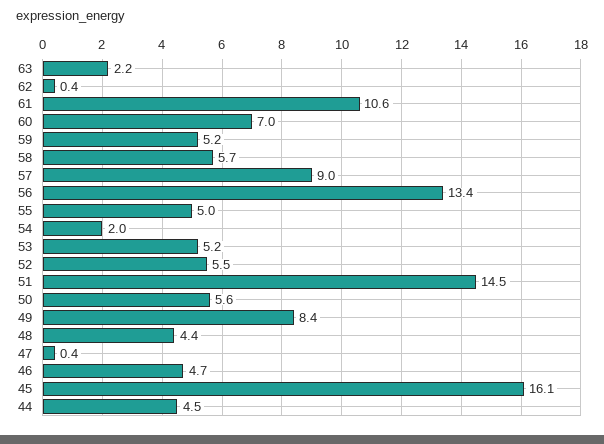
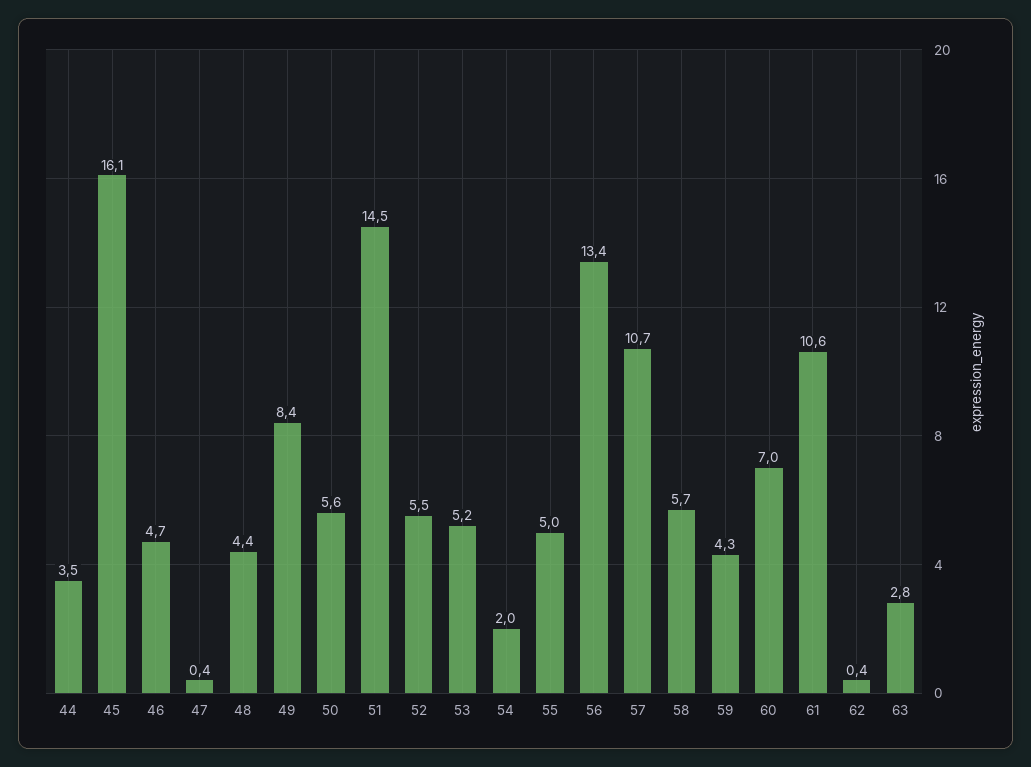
63: 2.2 -> 2.8
59: 5.2 -> 4.3
57: 9 -> 10.7
44: 4.5 -> 3.5

